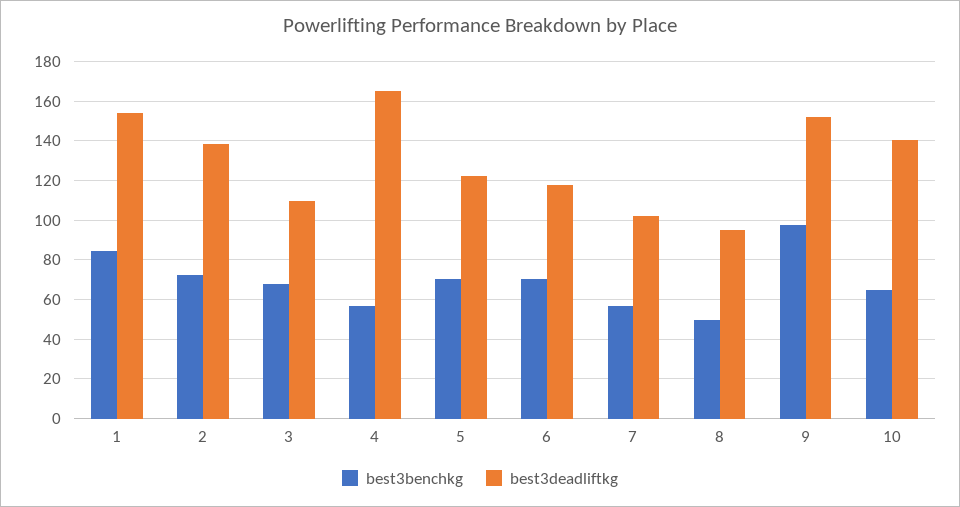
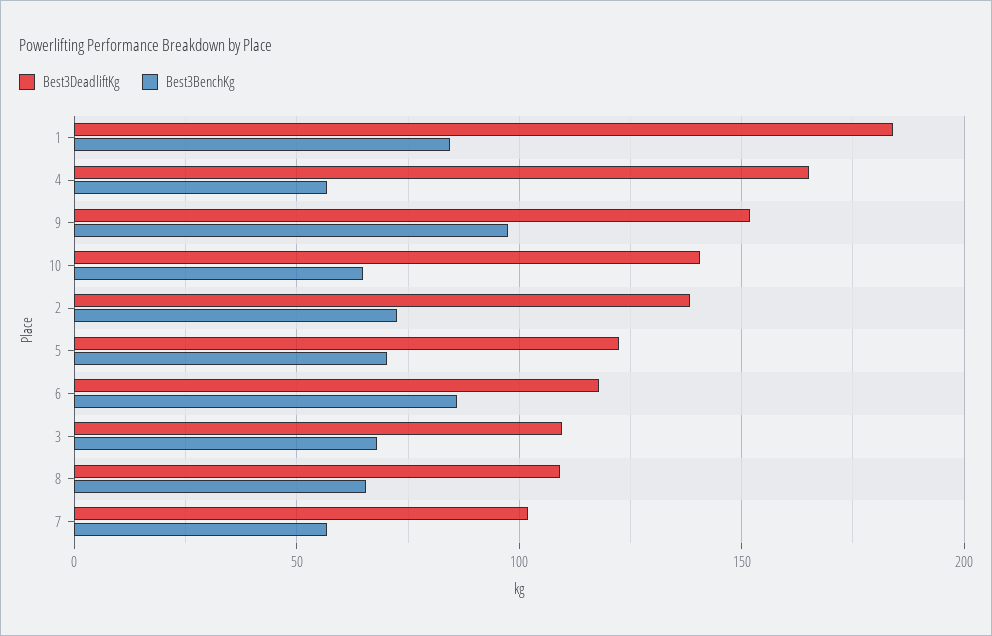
best3deadliftkg, 1: 155 -> 185
best3benchkg, 6: 70 -> 85
best3benchkg, 8: 50 -> 65
best3deadliftkg, 8: 95 -> 110

